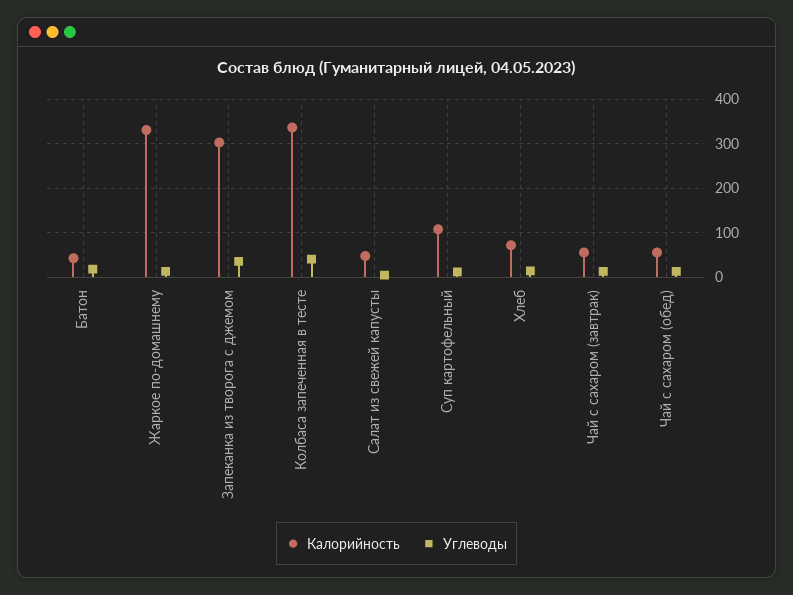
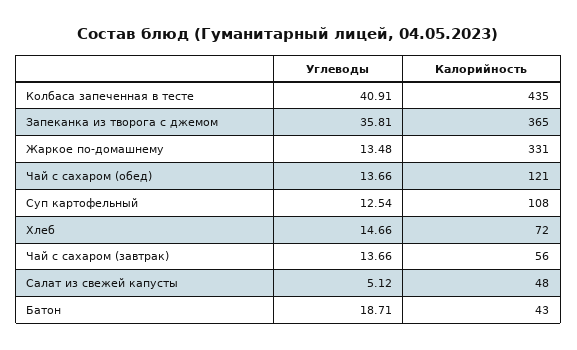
Калорийность, Запеканка из творога с джемом: 300 -> 365
Калорийность, Колбаса запеченная в тесте: 340 -> 435
Калорийность, Чай с сахаром (обед): 60 -> 121

